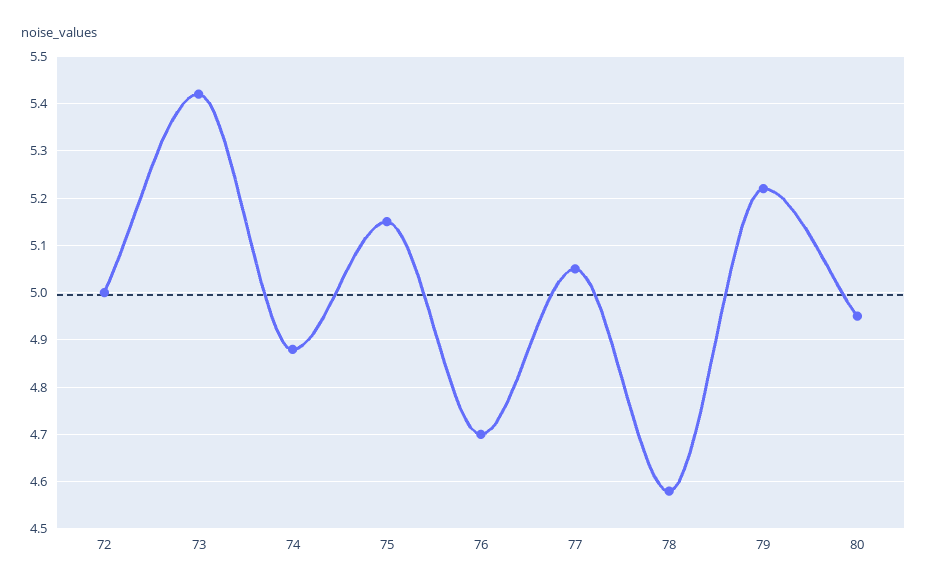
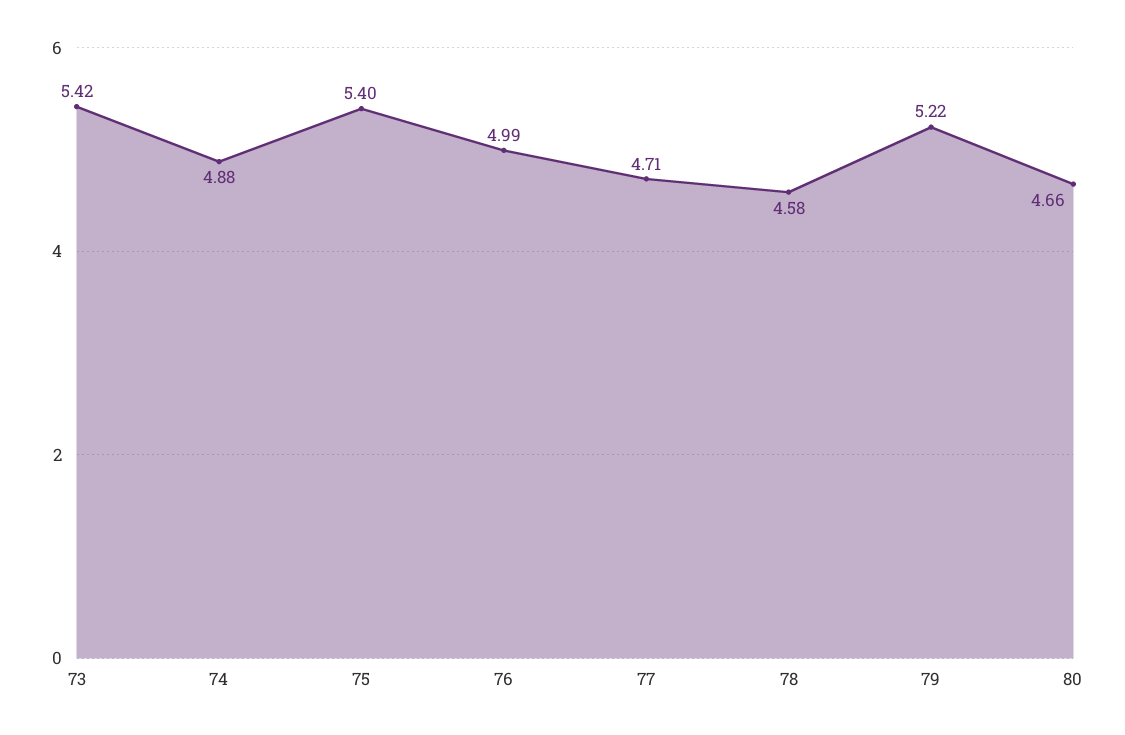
72: 5 -> none
75: 5.15 -> 5.4
76: 4.7 -> 4.99
77: 5.05 -> 4.71
80: 4.95 -> 4.66

